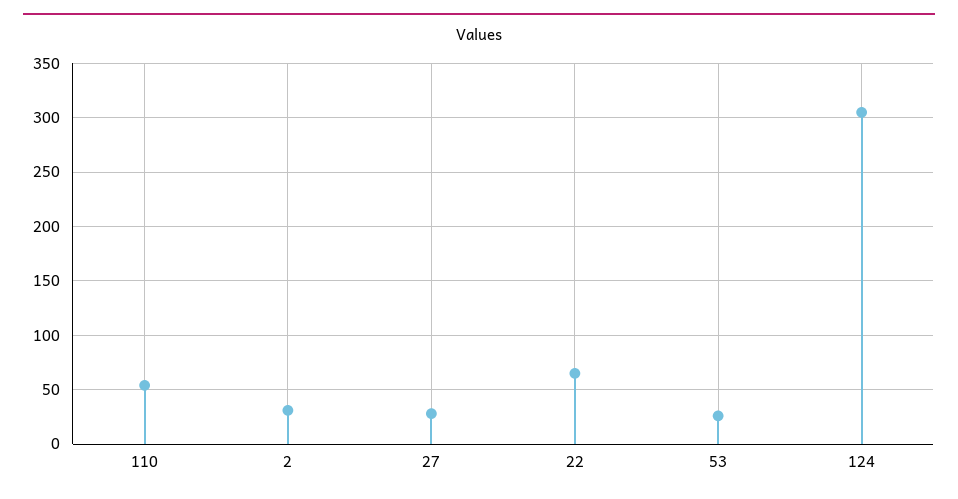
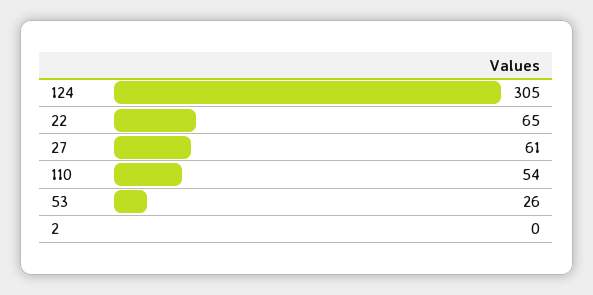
2: 30 -> 0
27: 30 -> 61

